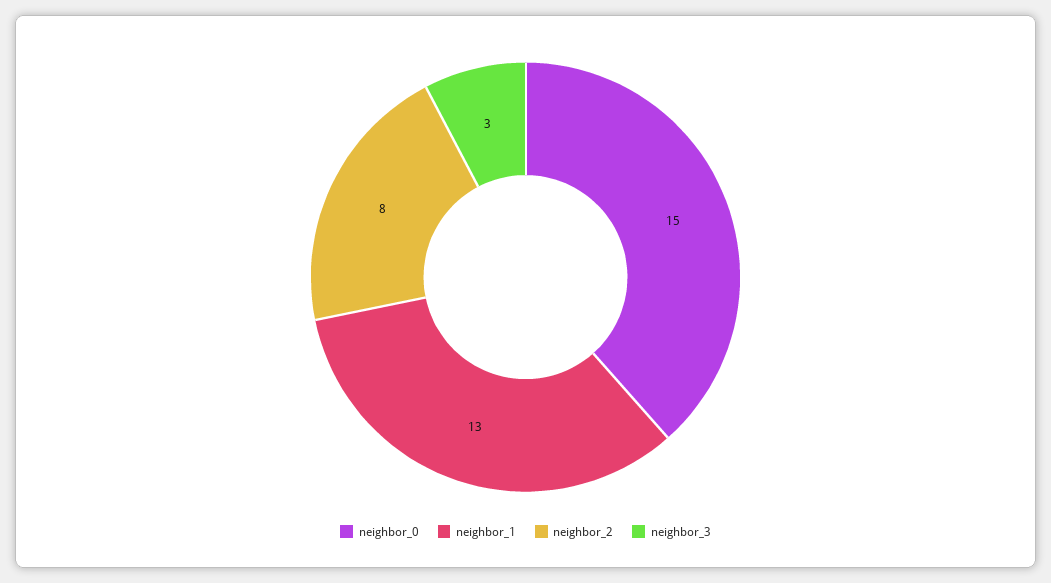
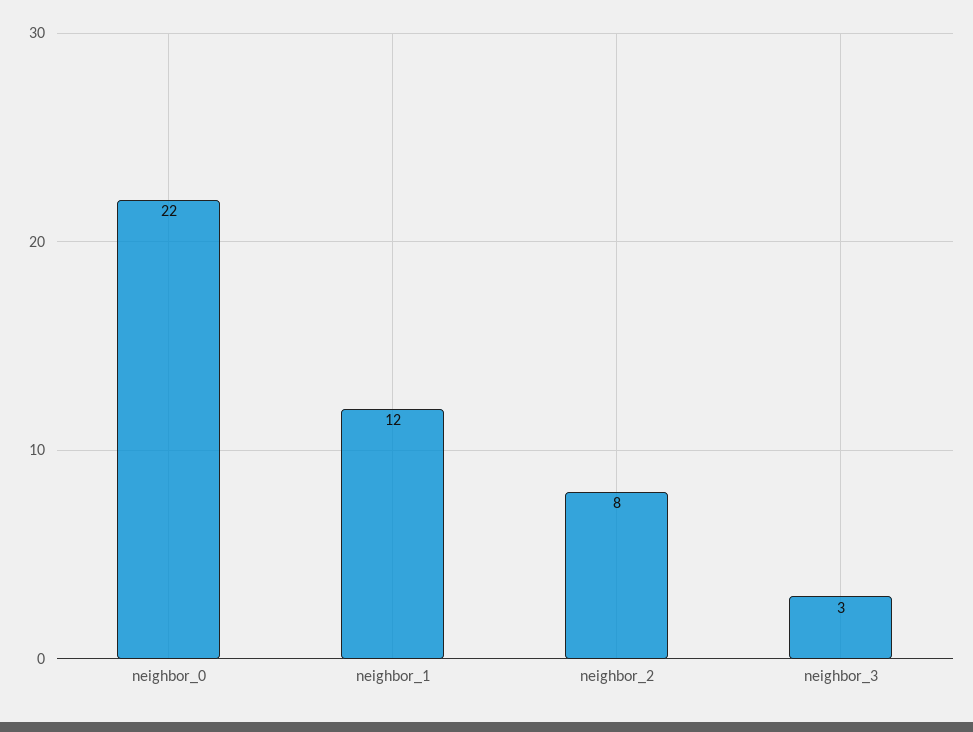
neighbor_0: 15 -> 22
neighbor_1: 13 -> 12

